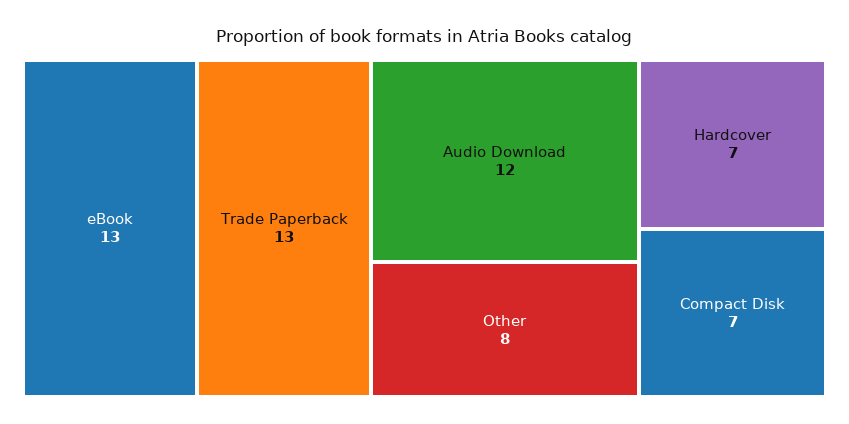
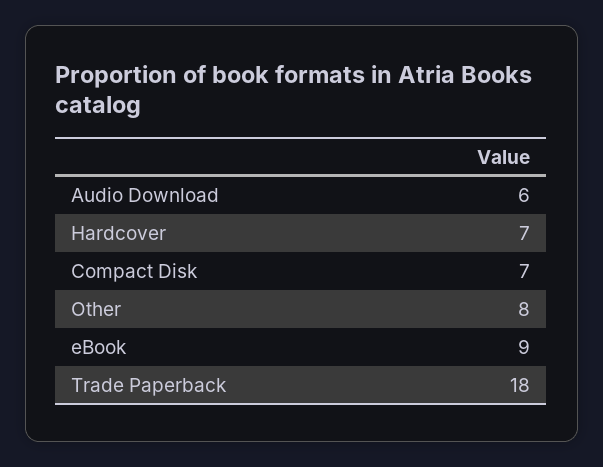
eBook: 13 -> 9
Trade Paperback: 13 -> 18
Audio Download: 12 -> 6

